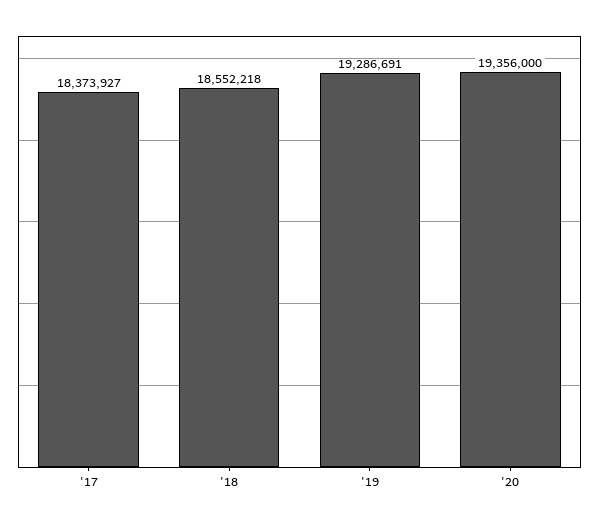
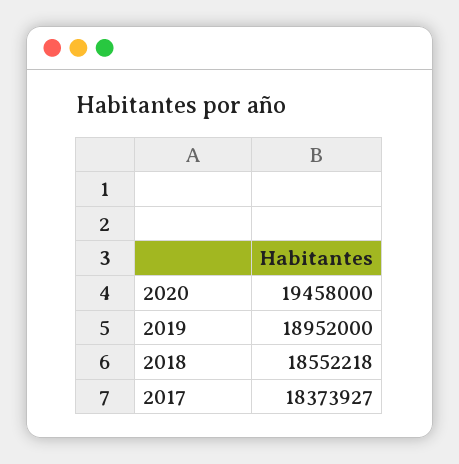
'19: 19286691 -> 18952000
'20: 19356000 -> 19458000

